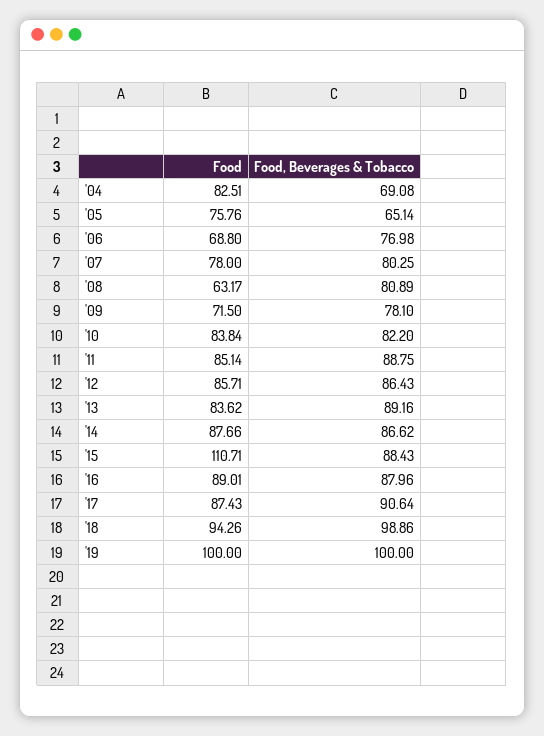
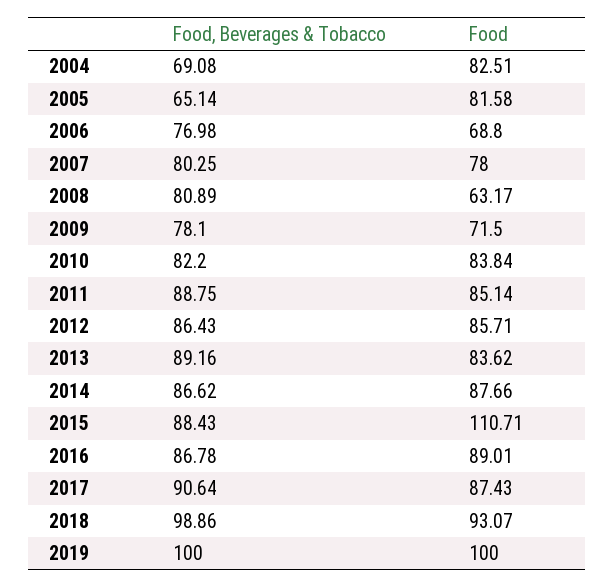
Food, '05: 75.76 -> 81.58
Food, Beverages & Tobacco, '16: 87.96 -> 86.78
Food, '18: 94.26 -> 93.07

